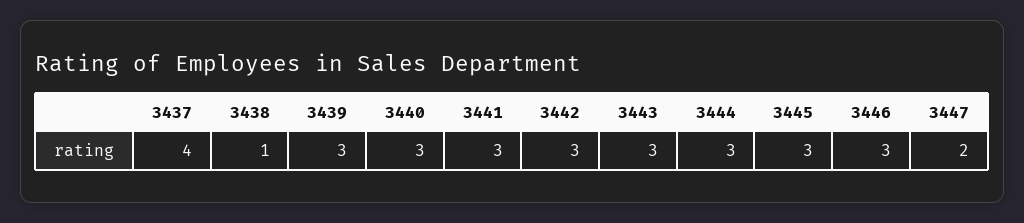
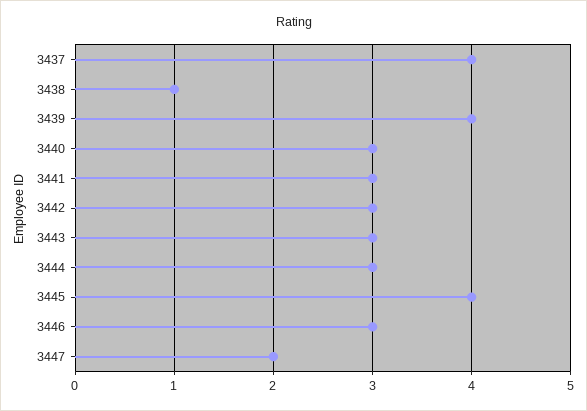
3439: 3 -> 4
3445: 3 -> 4

